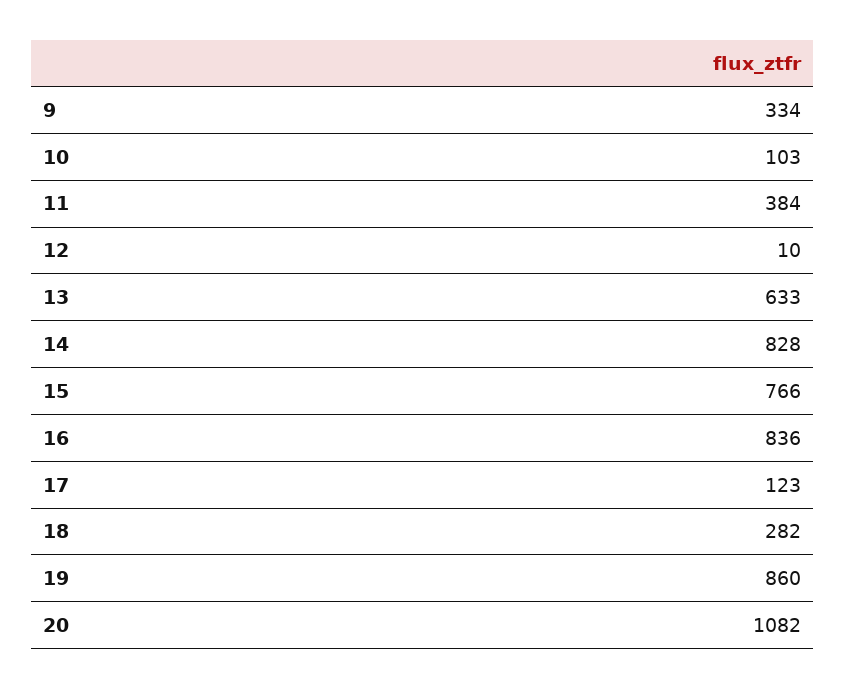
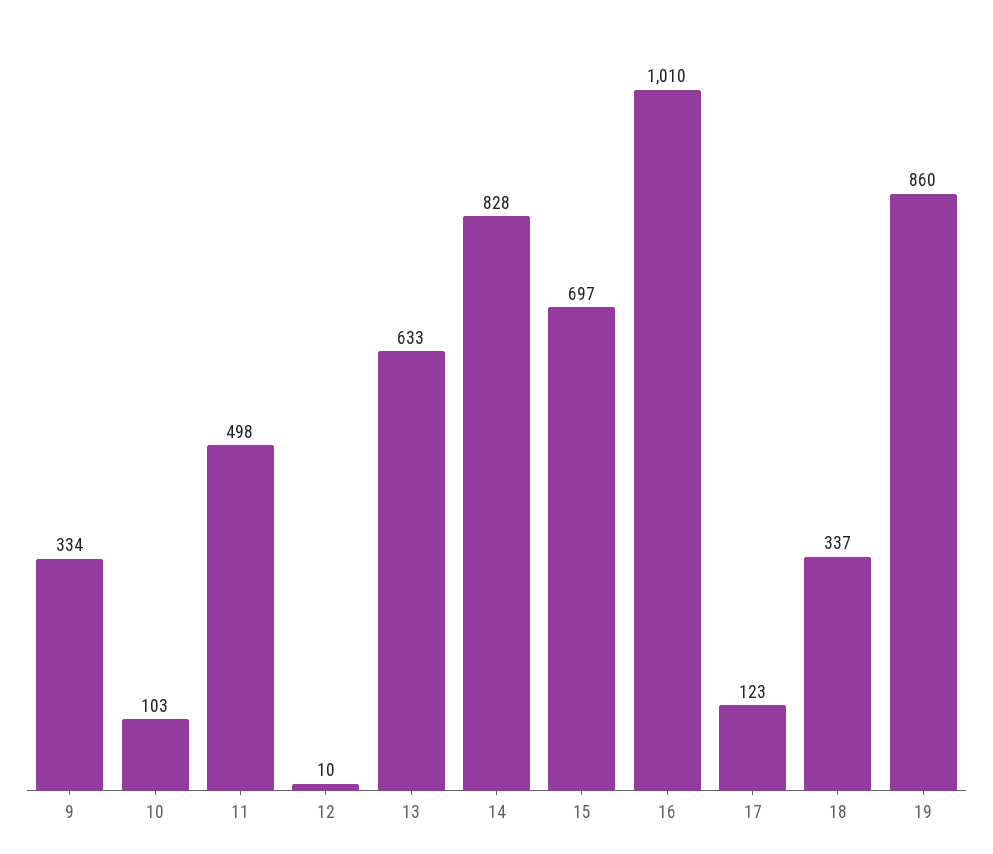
11: 384 -> 498
15: 766 -> 697
16: 836 -> 1010
18: 282 -> 337
20: 1082 -> none

